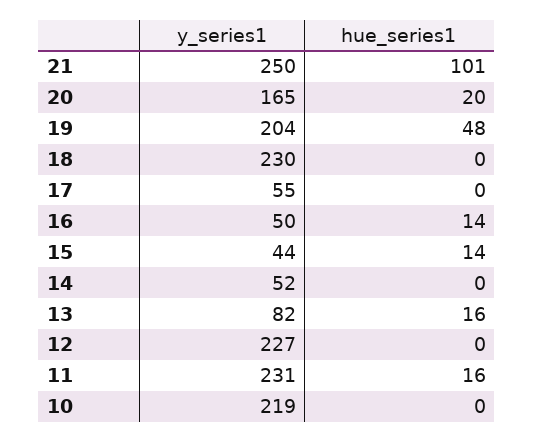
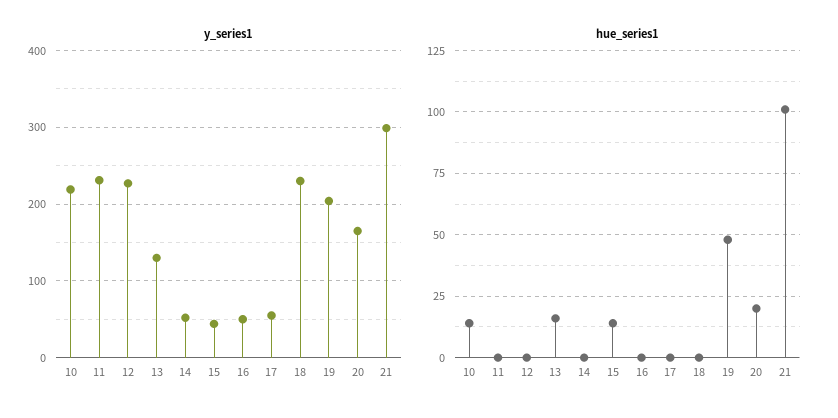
y_series1, 21: 250 -> 300
hue_series1, 16: 14 -> 0
y_series1, 13: 82 -> 130
hue_series1, 11: 16 -> 0
hue_series1, 10: 0 -> 15

